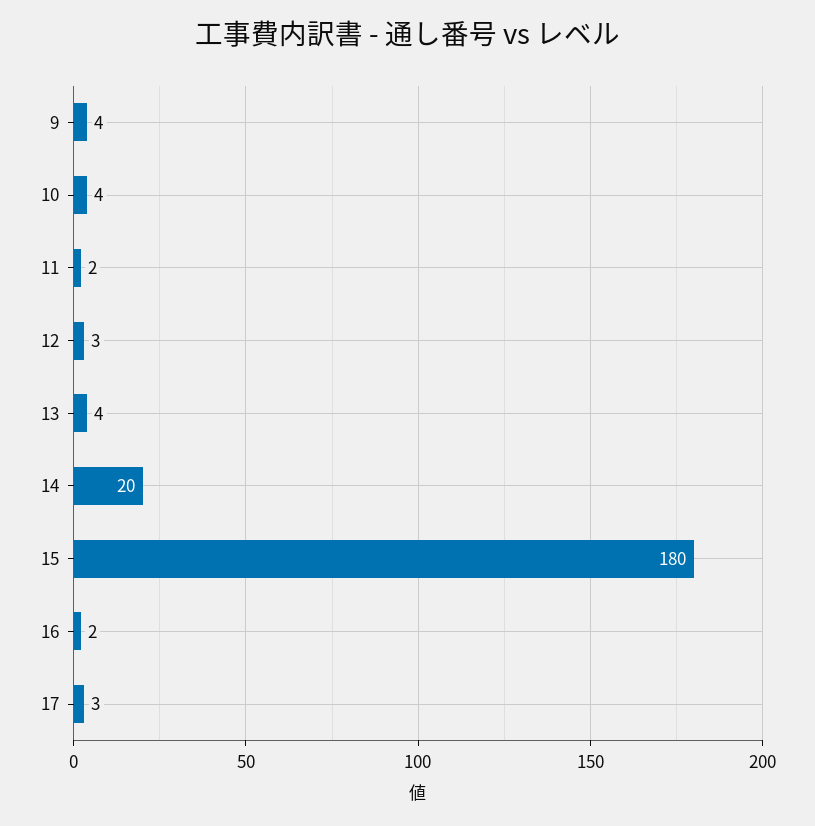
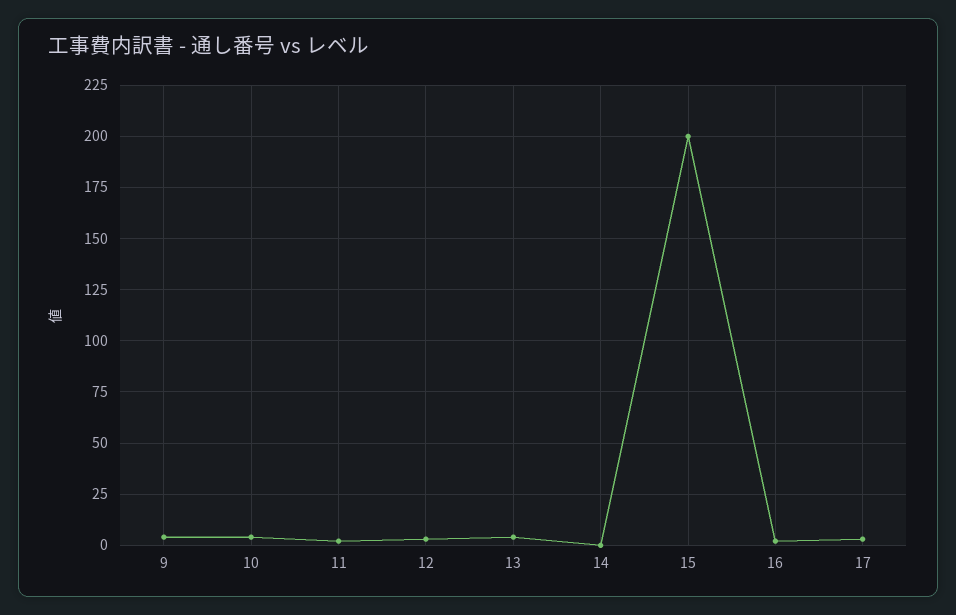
14: 20 -> 0
15: 180 -> 200

